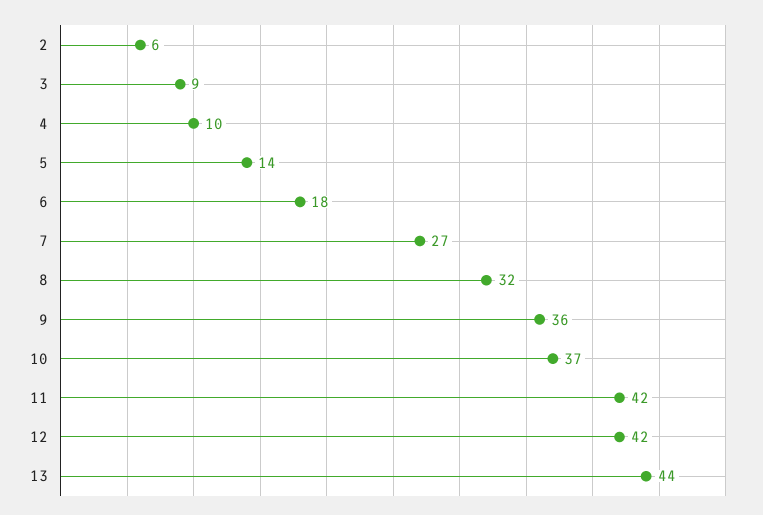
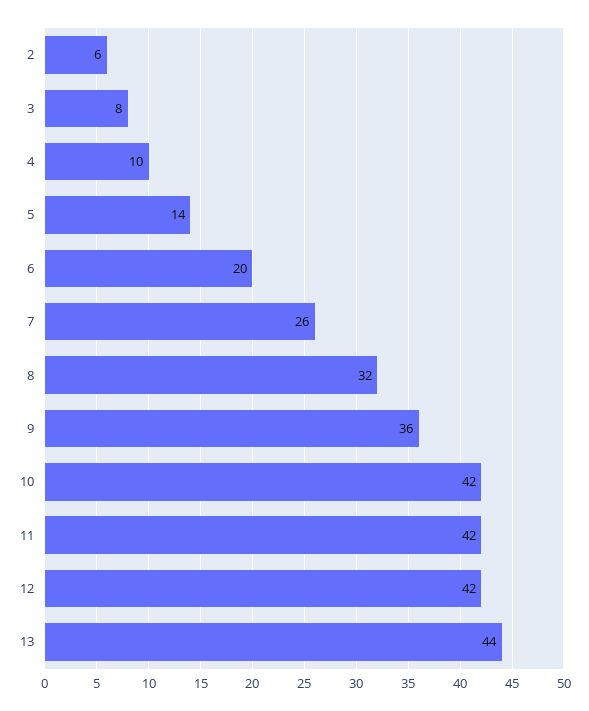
3: 9 -> 8
6: 18 -> 20
7: 27 -> 26
10: 37 -> 42

